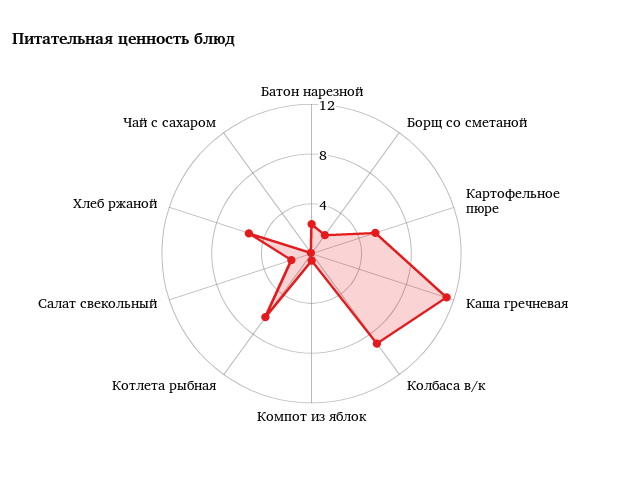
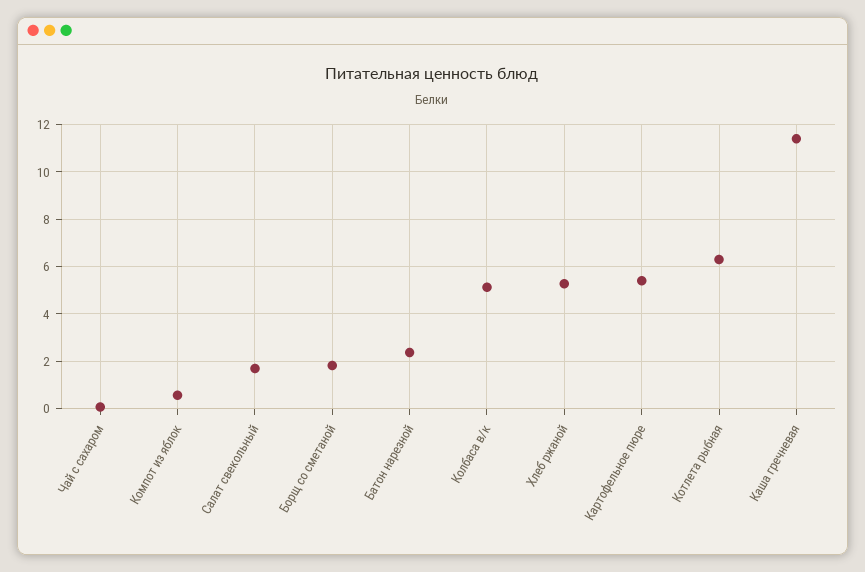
Колбаса в/к: 9 -> 5

